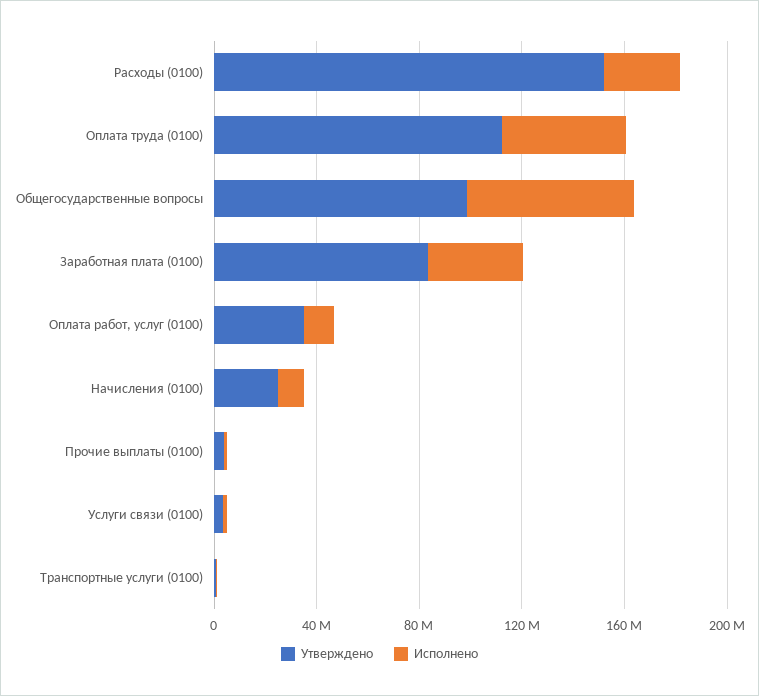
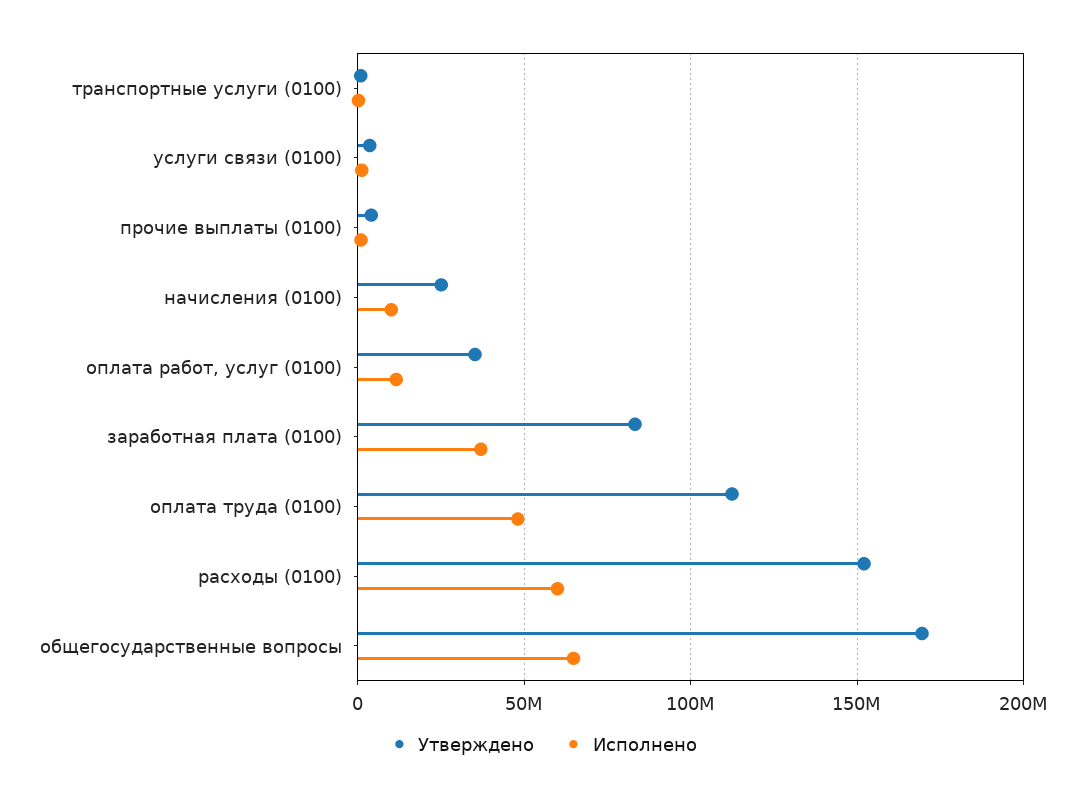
Исполнено, Расходы (0100): 30000000 -> 60000000
Утверждено, Общегосударственные вопросы: 100000000 -> 170000000

